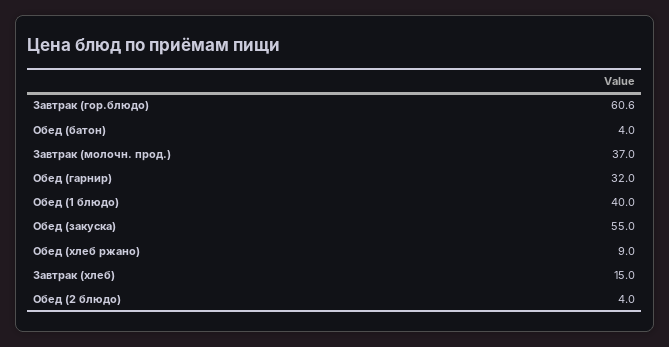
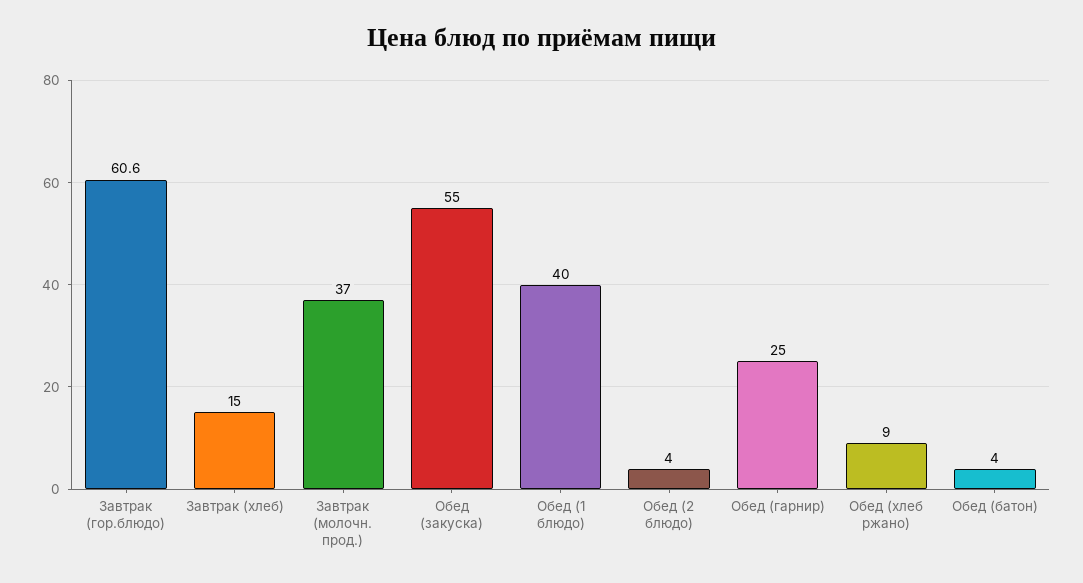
Обед (гарнир): 32 -> 25

